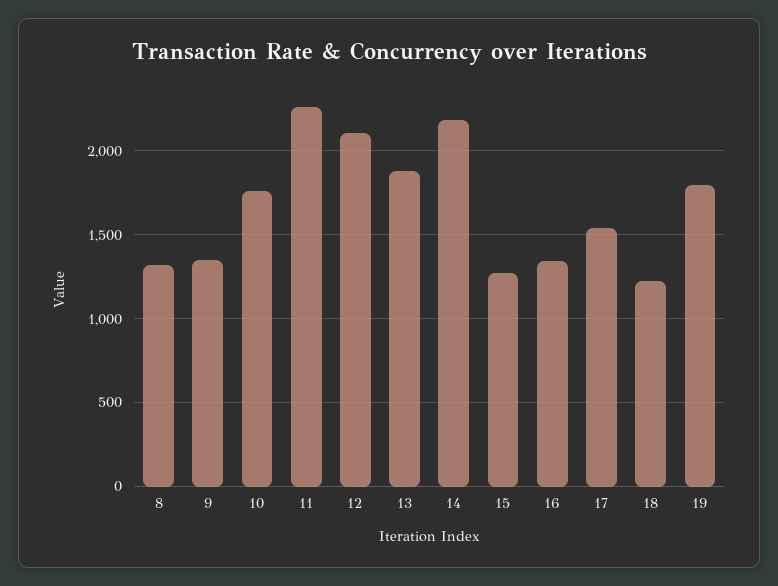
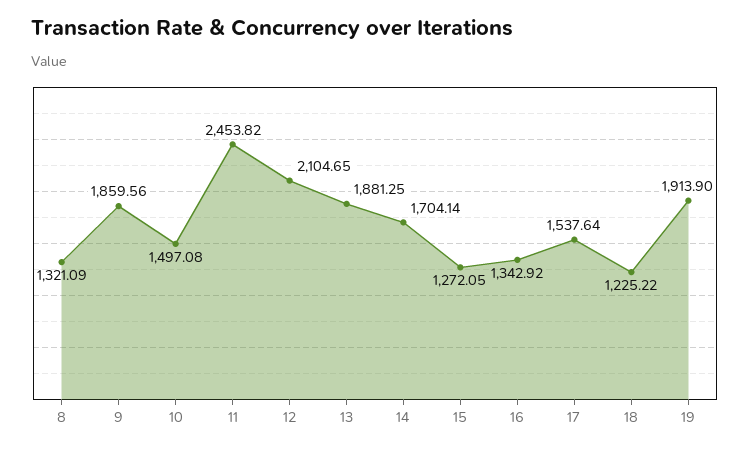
9: 1350 -> 1859.56
10: 1750 -> 1497.08
11: 2250 -> 2453.82
14: 2200 -> 1704.14
19: 1800 -> 1913.9

